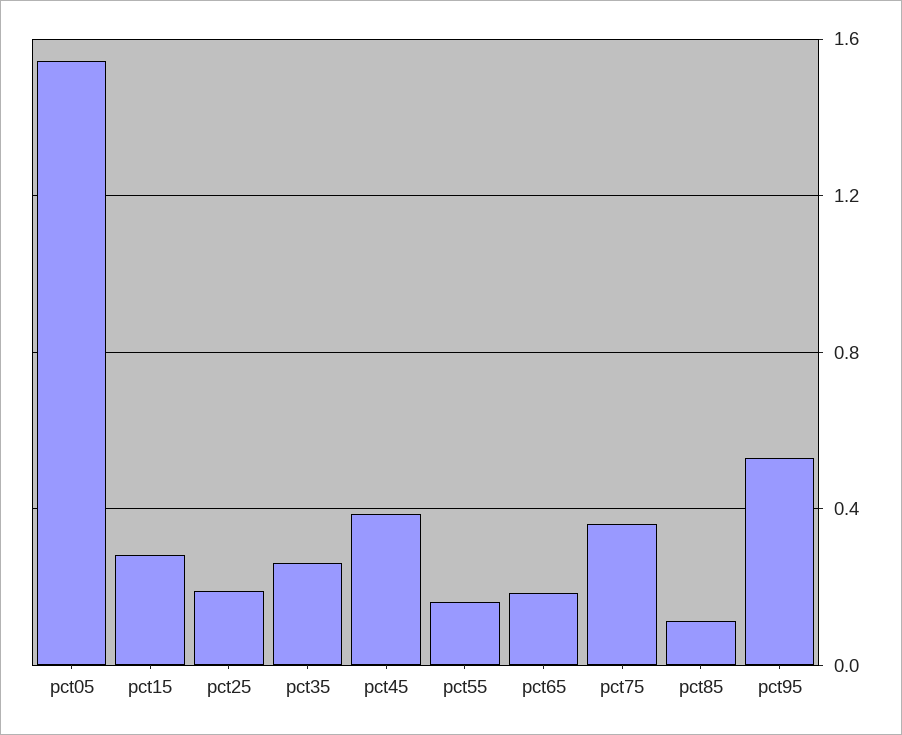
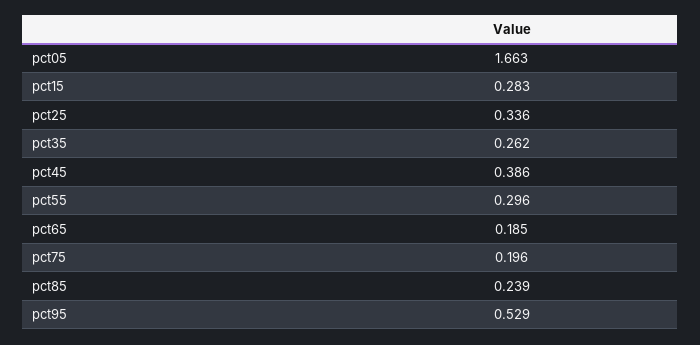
pct05: 1.55 -> 1.663
pct25: 0.2 -> 0.336
pct55: 0.15 -> 0.296
pct75: 0.35 -> 0.196
pct85: 0.1 -> 0.239

